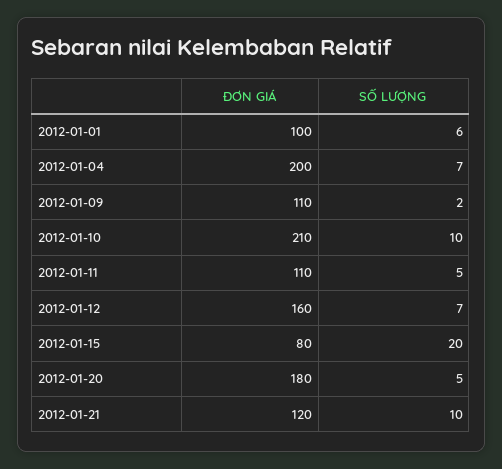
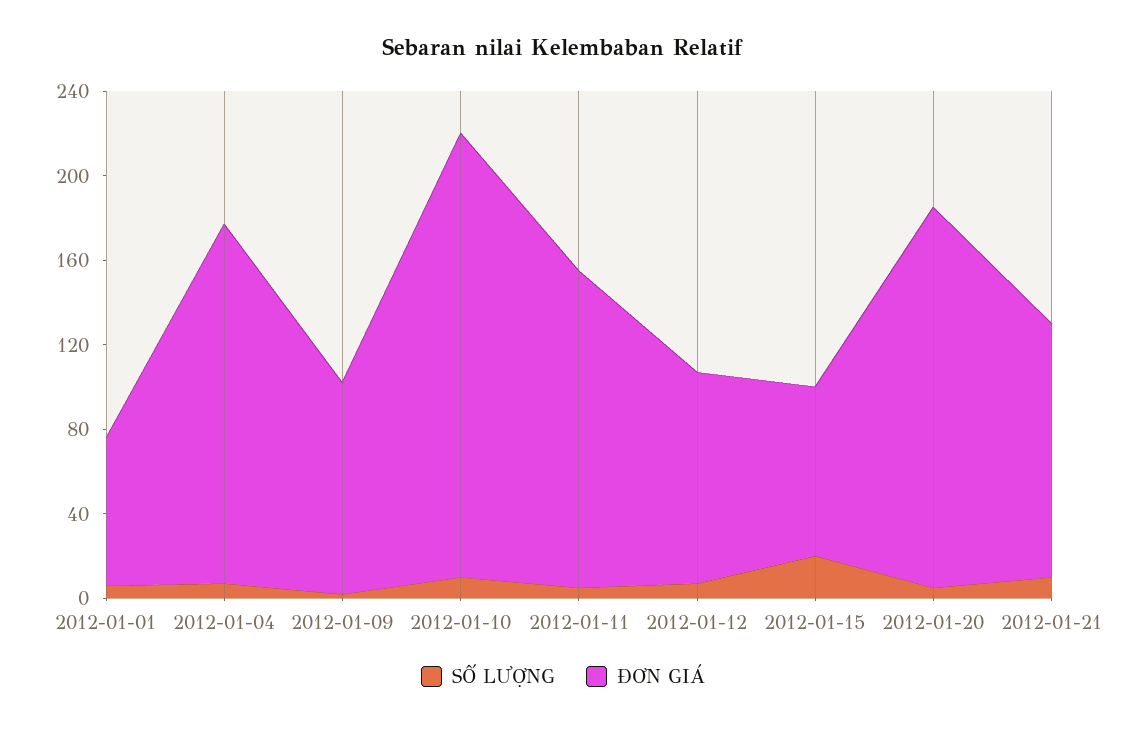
ĐƠN GIÁ, 2012-01-01: 100 -> 70
ĐƠN GIÁ, 2012-01-04: 200 -> 170
ĐƠN GIÁ, 2012-01-09: 110 -> 100
ĐƠN GIÁ, 2012-01-11: 110 -> 150
ĐƠN GIÁ, 2012-01-12: 160 -> 100

